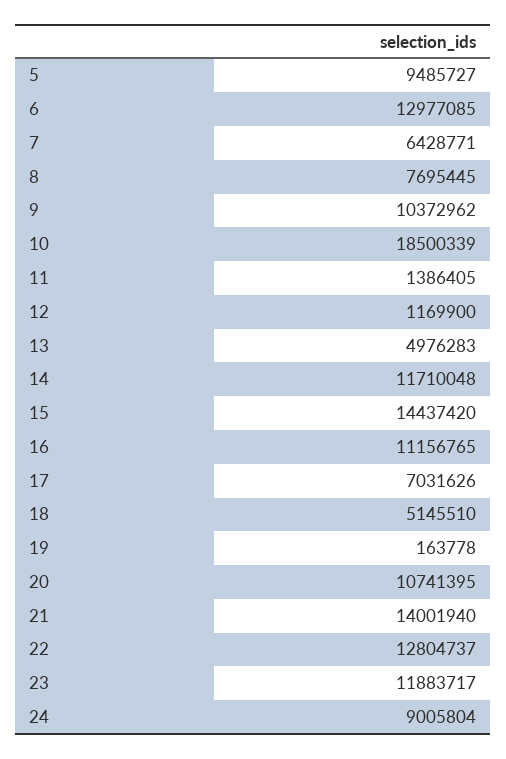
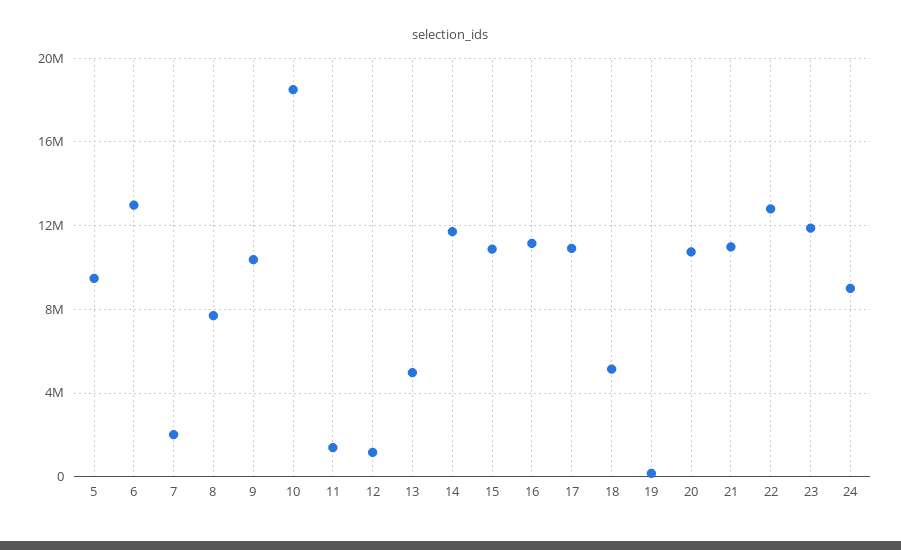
7: 6428771 -> 2000000
15: 14437420 -> 11000000
17: 7031626 -> 11000000
21: 14001940 -> 11000000

